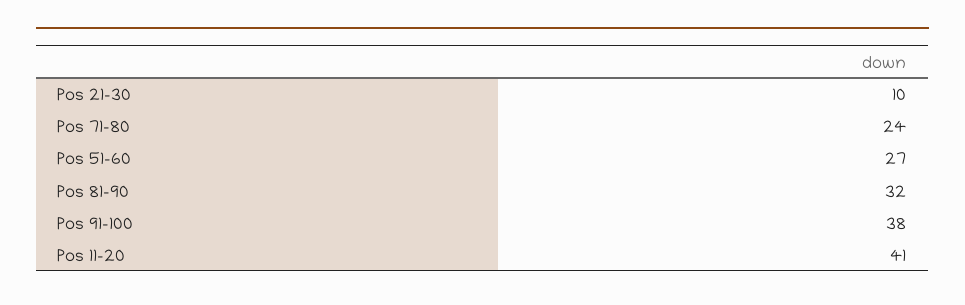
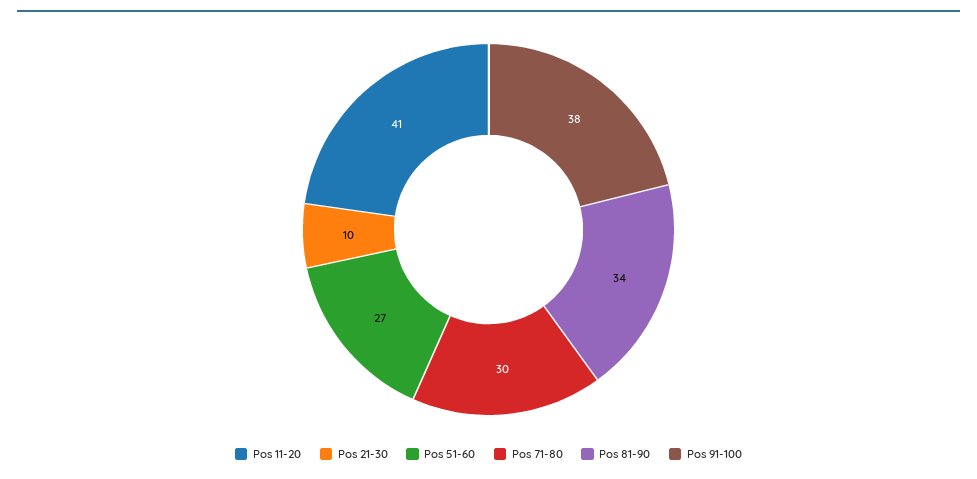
Pos 71-80: 24 -> 30
Pos 81-90: 32 -> 34

